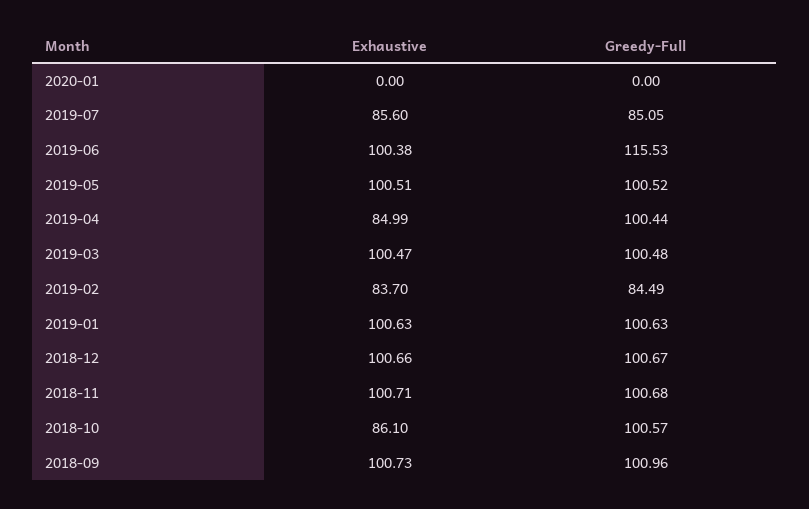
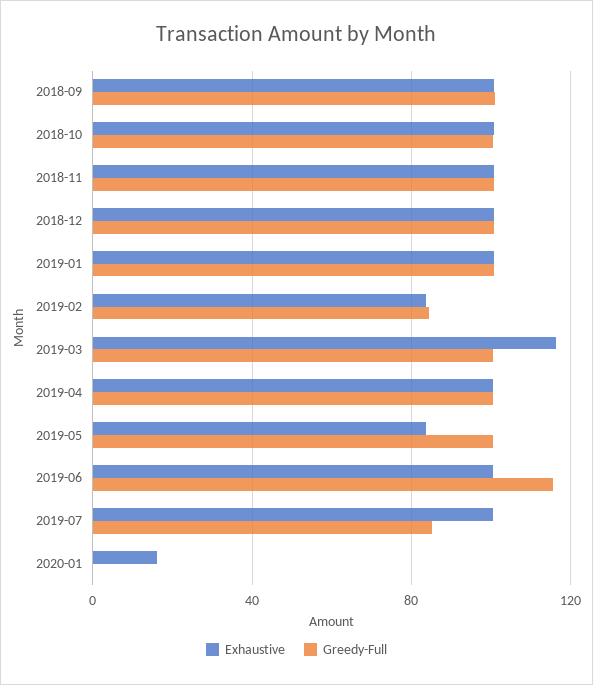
Exhaustive, 2020-01: 0 -> 15
Exhaustive, 2019-07: 85.6 -> 100
Exhaustive, 2019-05: 100.51 -> 85
Exhaustive, 2019-04: 84.99 -> 100
Exhaustive, 2019-03: 100.47 -> 115
Exhaustive, 2018-10: 86.1 -> 100

